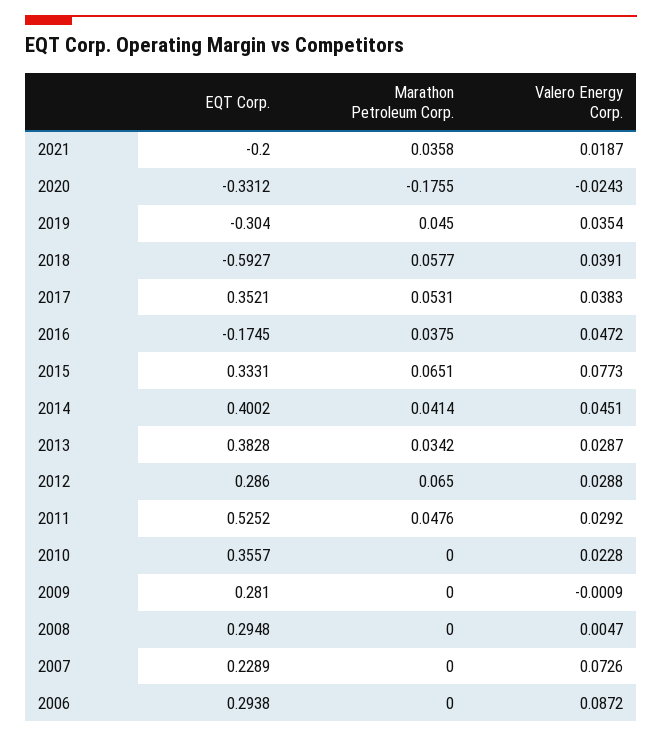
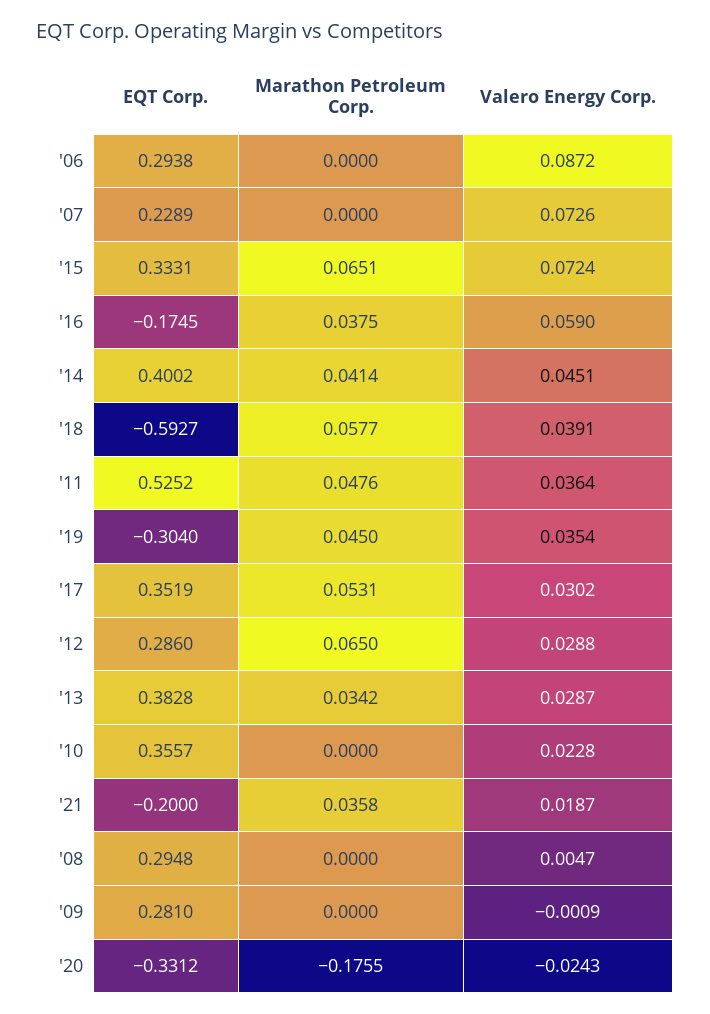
EQT Corp., 2017: 0.3521 -> 0.3519
Valero Energy Corp., 2017: 0.0383 -> 0.0302
Valero Energy Corp., 2016: 0.0472 -> 0.059
Valero Energy Corp., 2015: 0.0773 -> 0.0724
Valero Energy Corp., 2011: 0.0292 -> 0.0364

